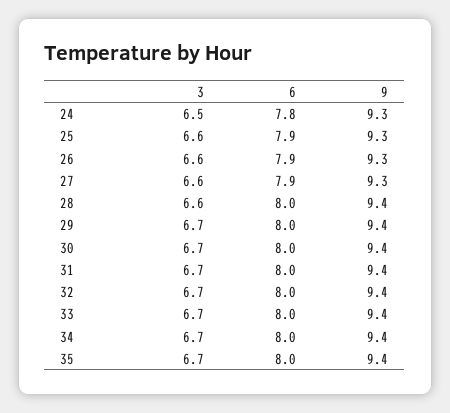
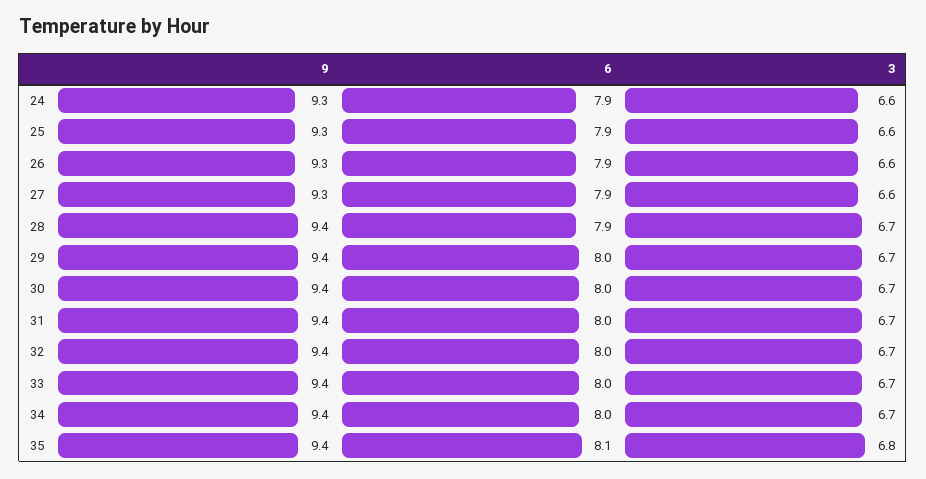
3, 24: 6.5 -> 6.6
6, 24: 7.8 -> 7.9
3, 28: 6.6 -> 6.7
6, 28: 8 -> 7.9
3, 35: 6.7 -> 6.8
6, 35: 8 -> 8.1

